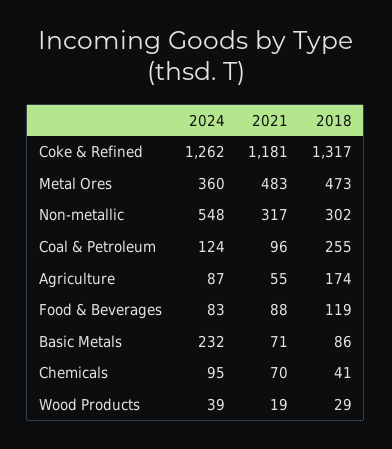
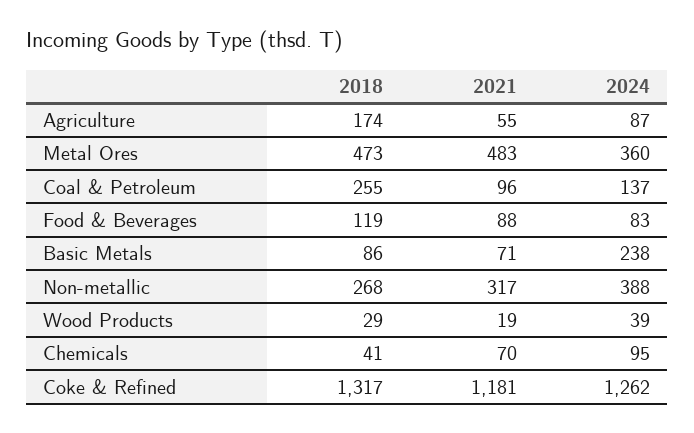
2024, Non-metallic: 548 -> 388
2018, Non-metallic: 302 -> 268
2024, Coal & Petroleum: 124 -> 137
2024, Basic Metals: 232 -> 238

